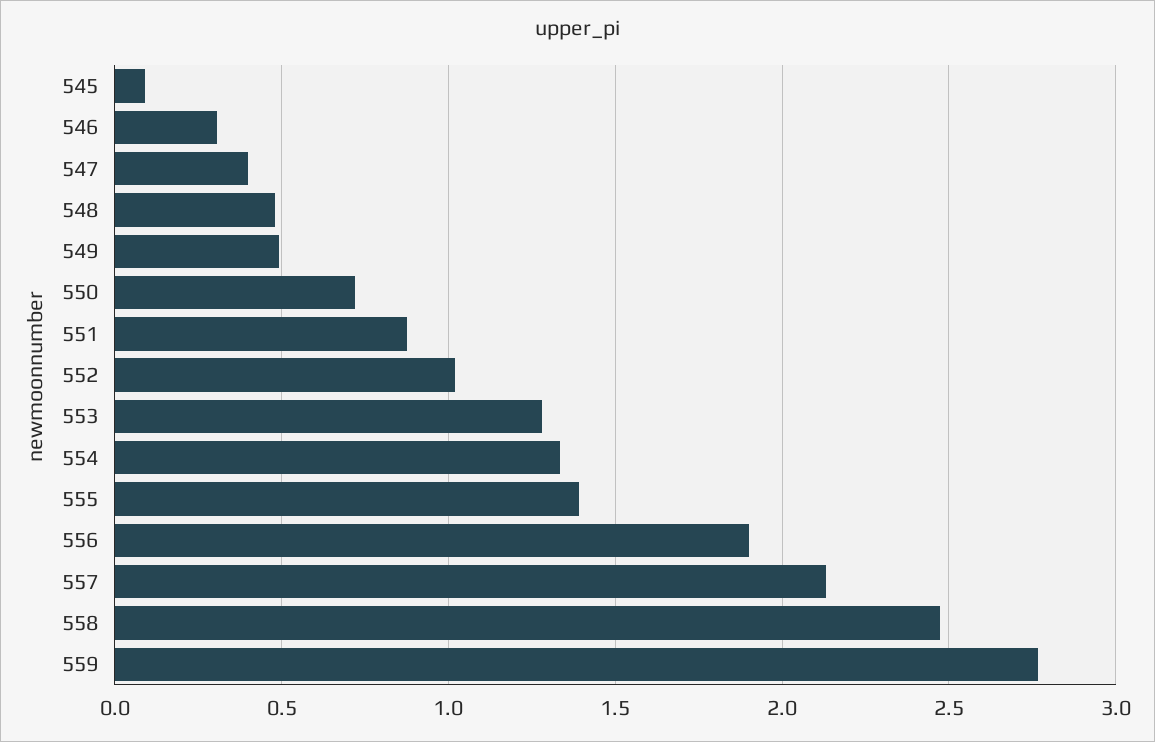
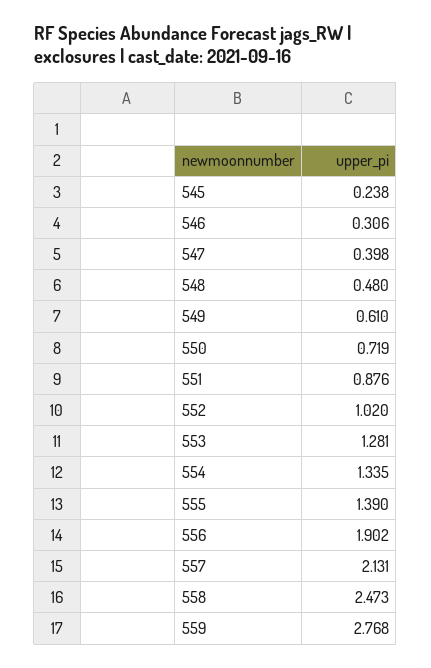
545: 0.1 -> 0.238
549: 0.5 -> 0.61

